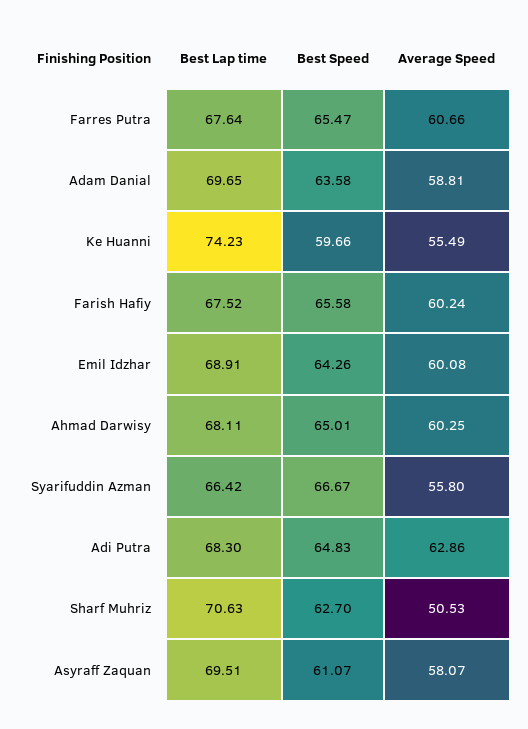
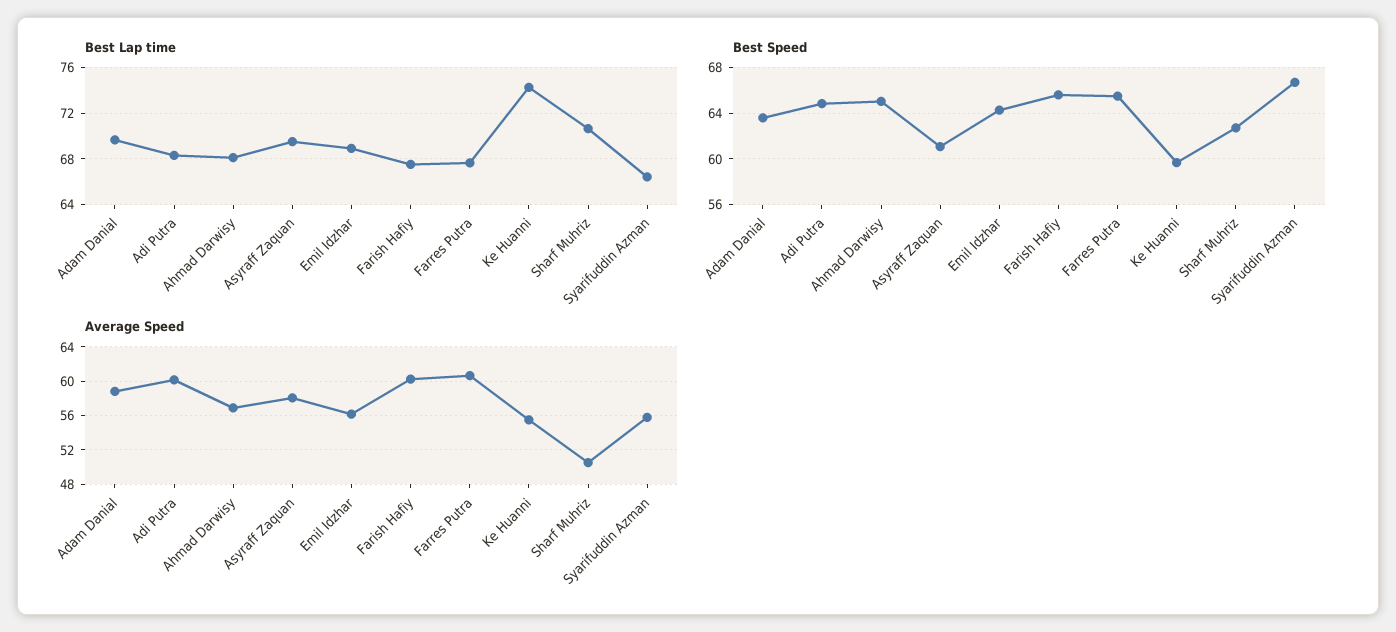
Average Speed, Emil Idzhar: 60.08 -> 56
Average Speed, Ahmad Darwisy: 60.25 -> 57
Average Speed, Adi Putra: 62.86 -> 60

